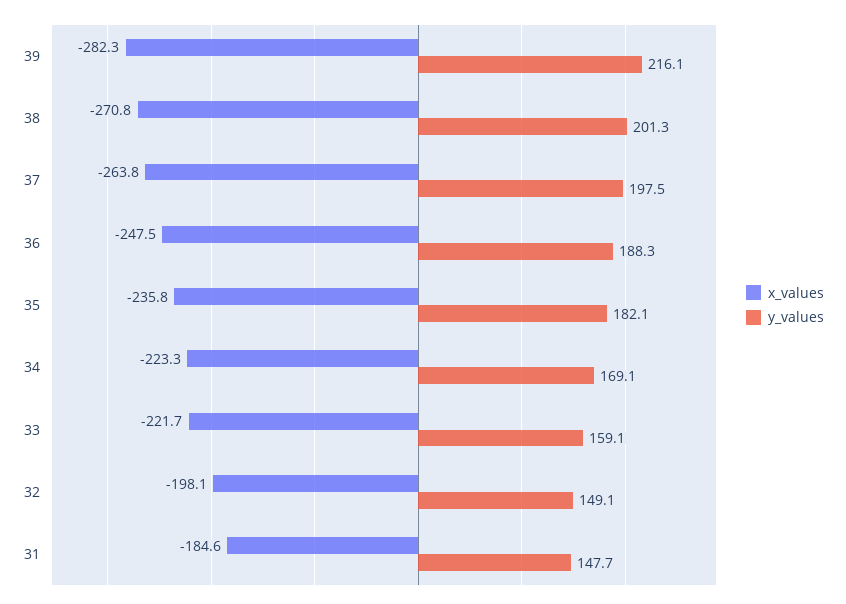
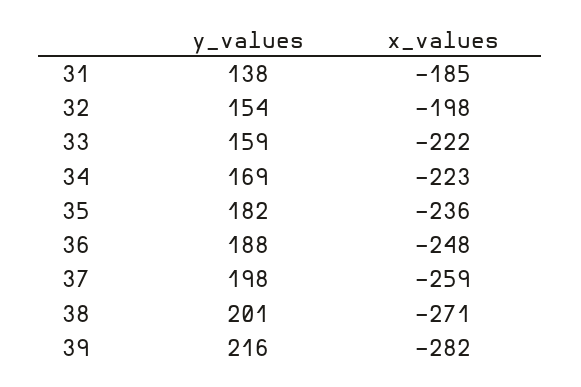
x_values, 37: -263.8 -> -259
y_values, 32: 149.1 -> 154
y_values, 31: 147.7 -> 138

